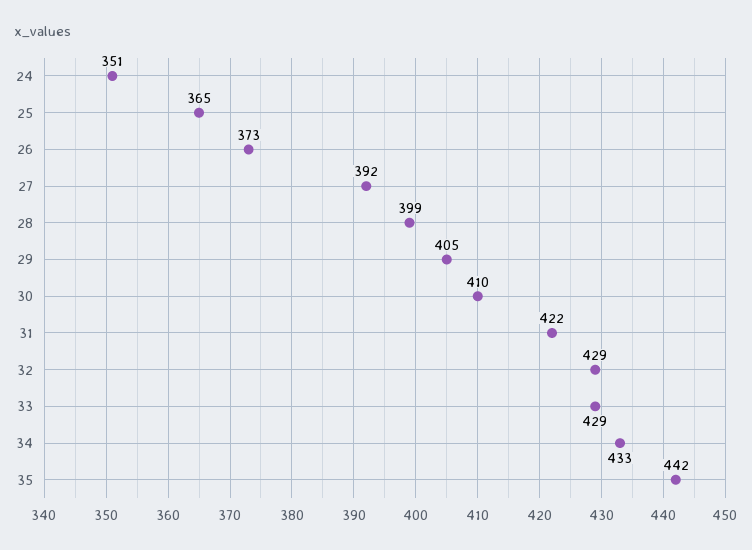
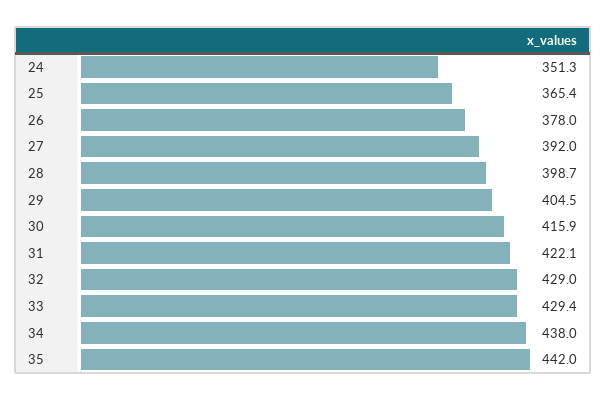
26: 373 -> 378
30: 410 -> 415.9
34: 433 -> 438

